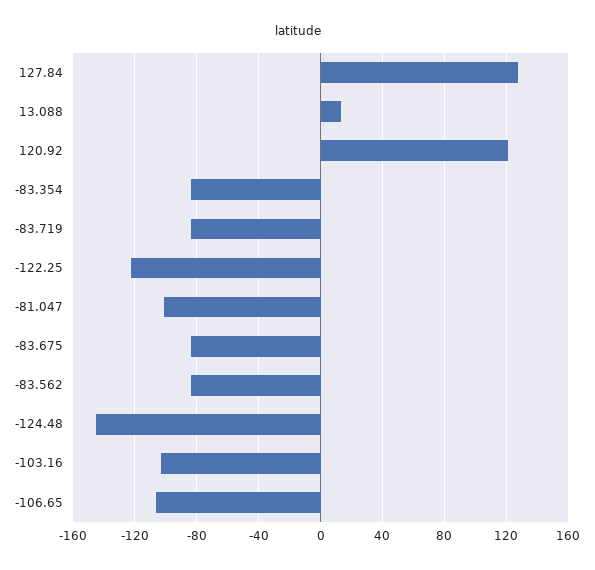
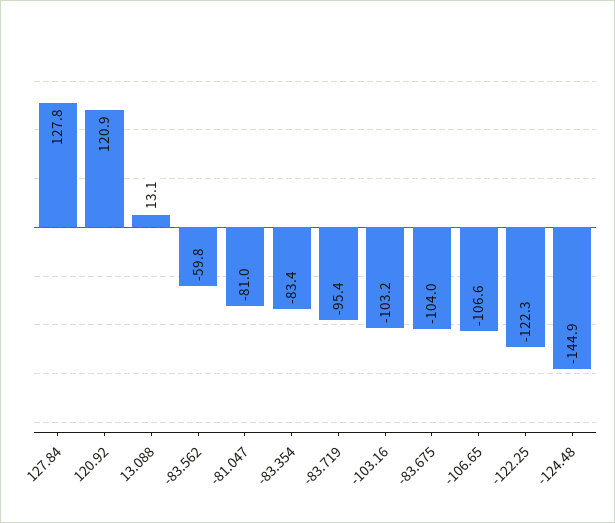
-83.719: -85 -> -95.4
-81.047: -100 -> -81
-83.675: -85 -> -104
-83.562: -85 -> -59.8

